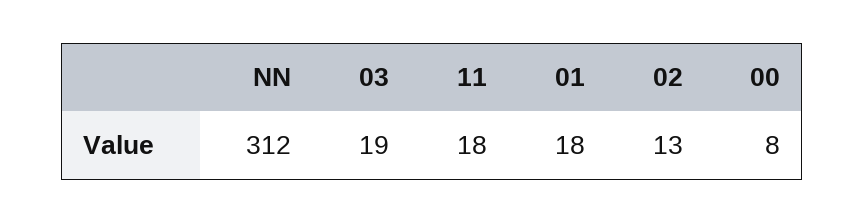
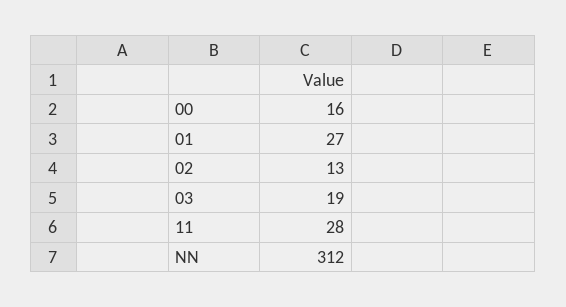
11: 18 -> 28
01: 18 -> 27
00: 8 -> 16

